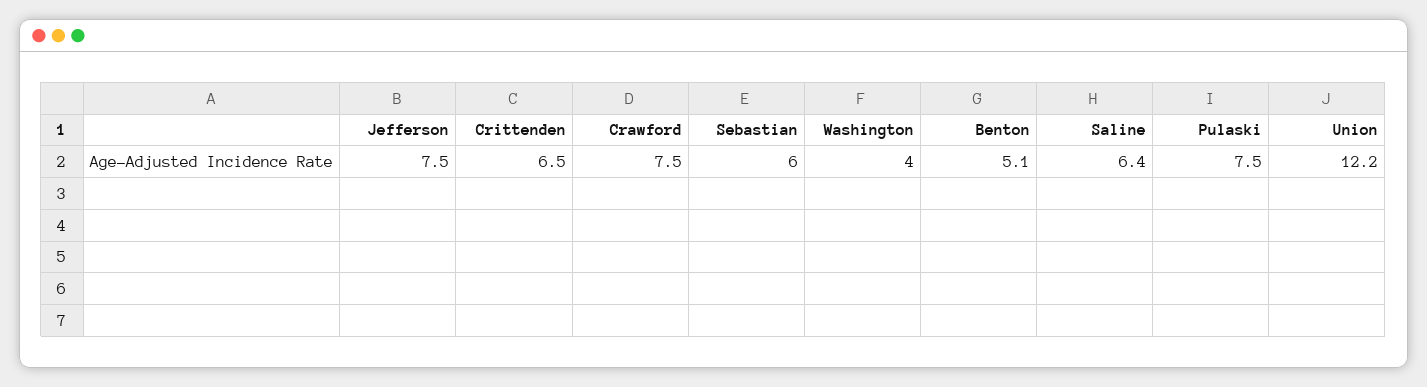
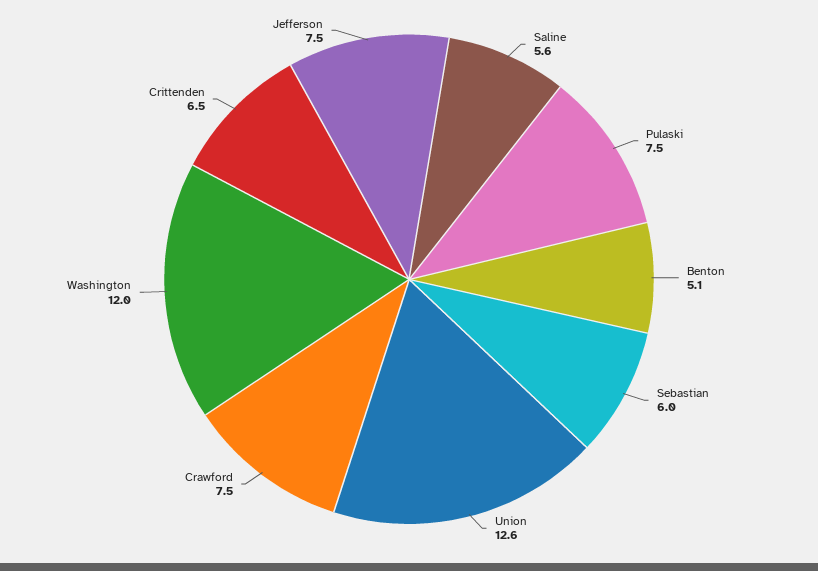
Washington: 4 -> 12
Saline: 6.4 -> 5.6
Union: 12.2 -> 12.6

